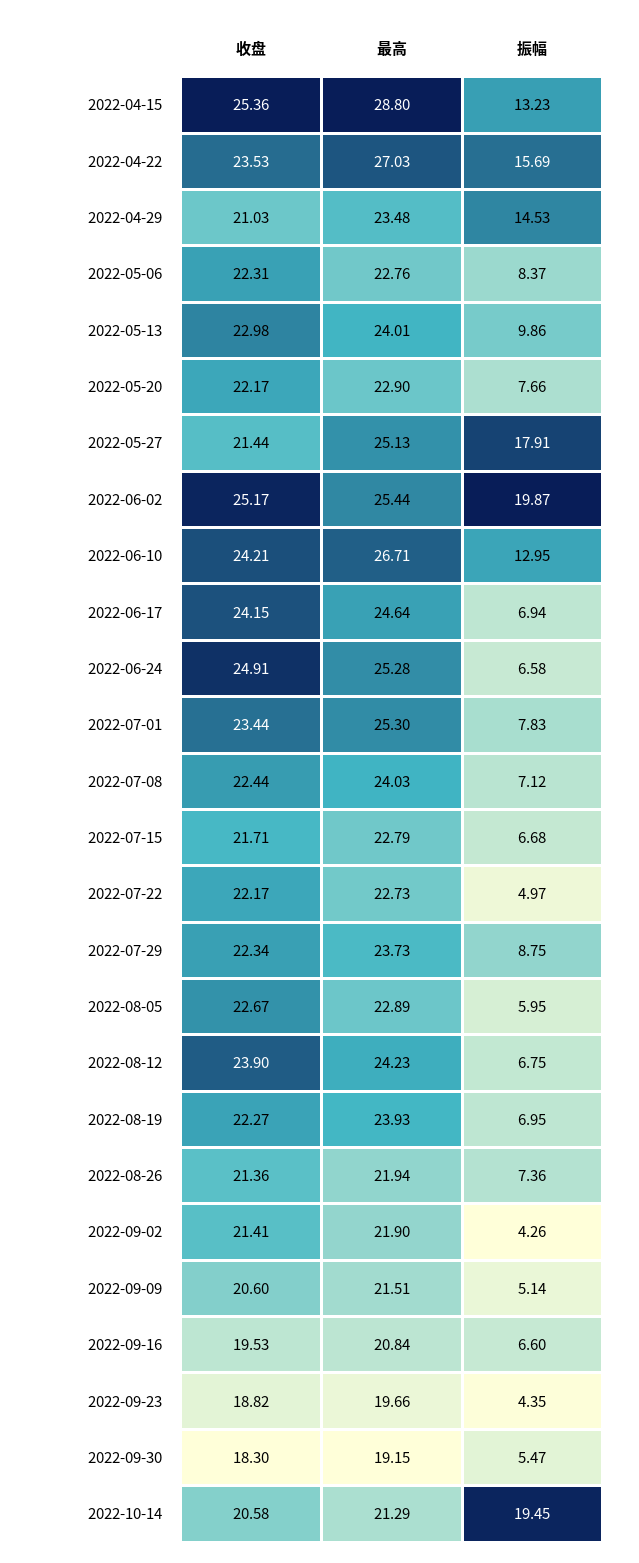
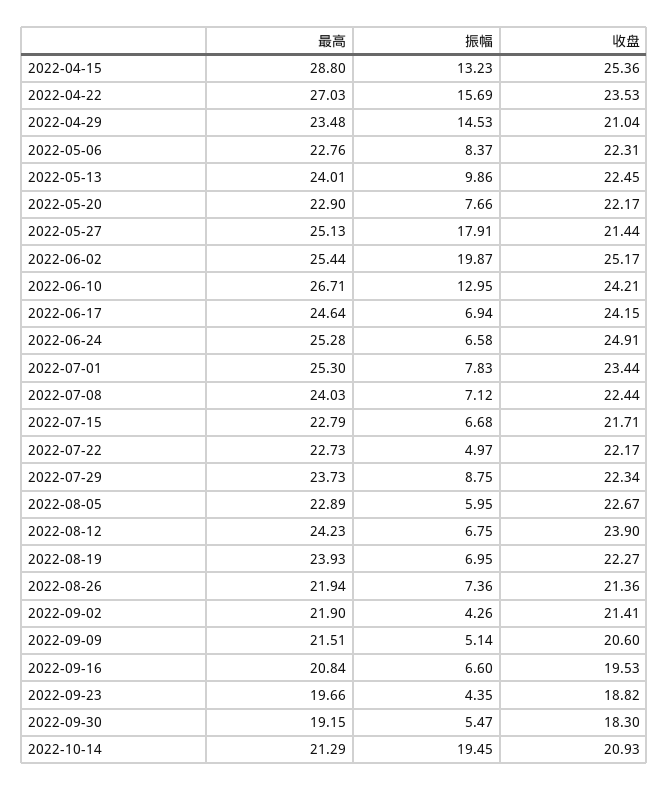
收盘, 2022-04-29: 21.03 -> 21.04
收盘, 2022-05-13: 22.98 -> 22.45
收盘, 2022-10-14: 20.58 -> 20.93

